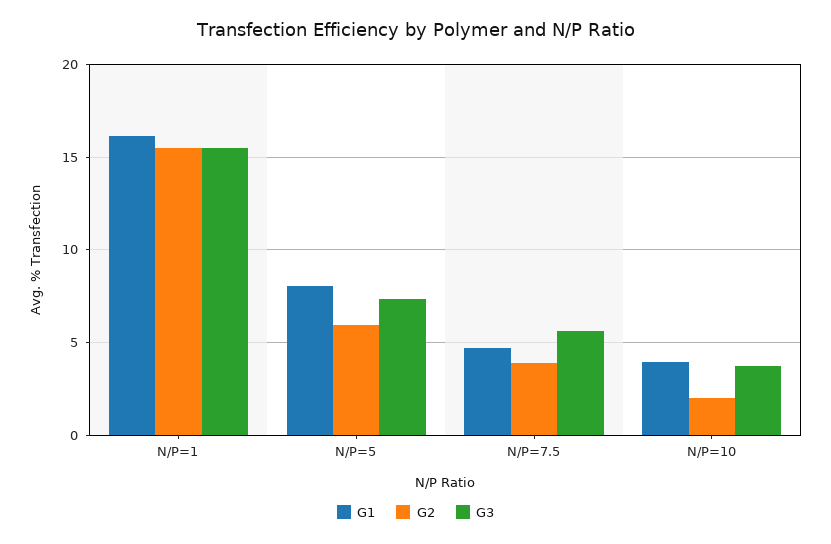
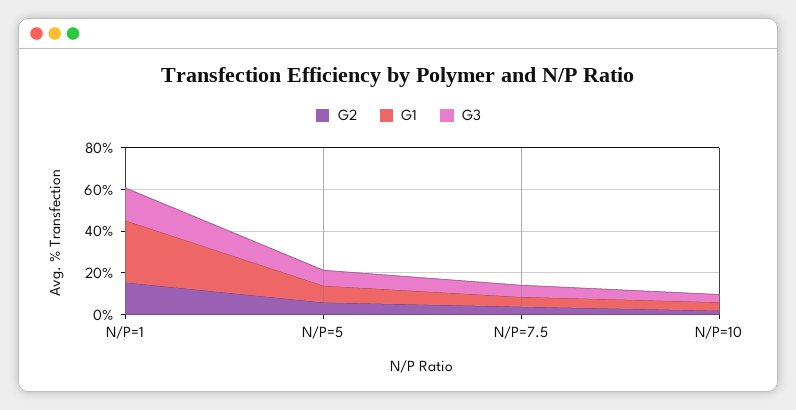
G1, N/P=1: 16 -> 30

